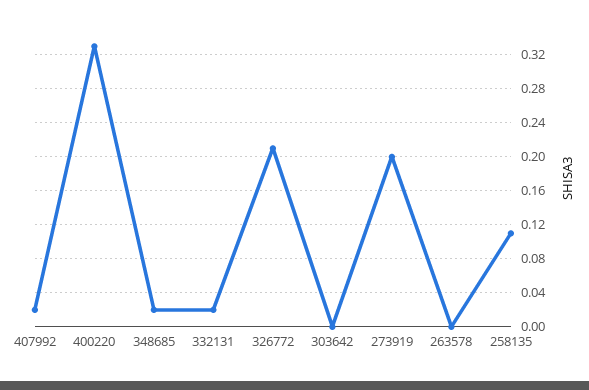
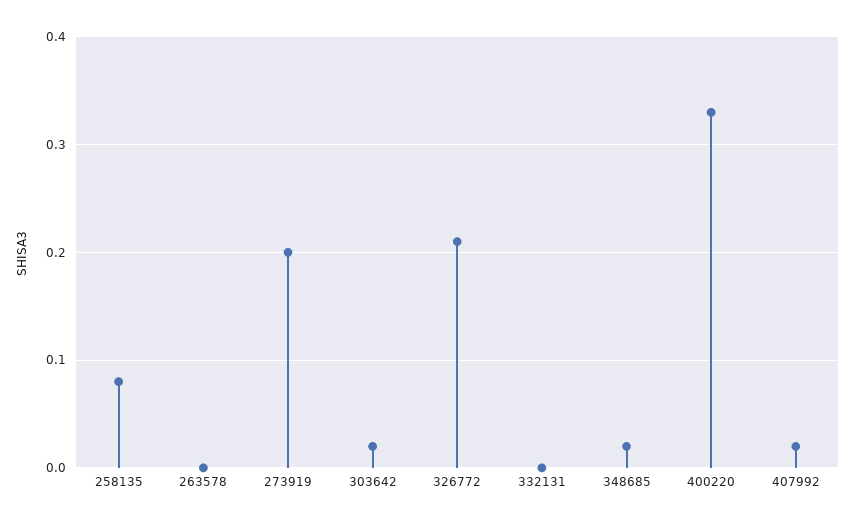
332131: 0.02 -> 0
303642: 0 -> 0.02
258135: 0.11 -> 0.08

